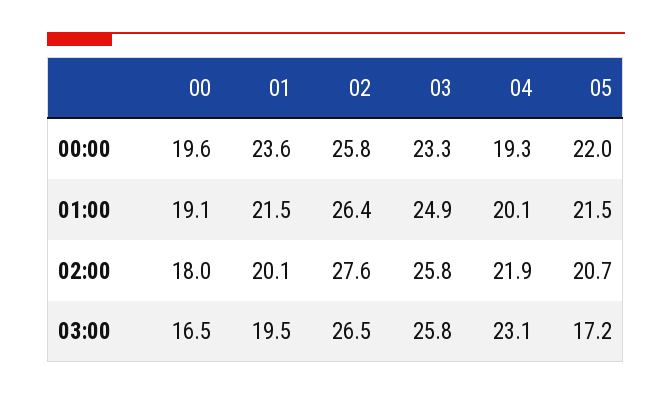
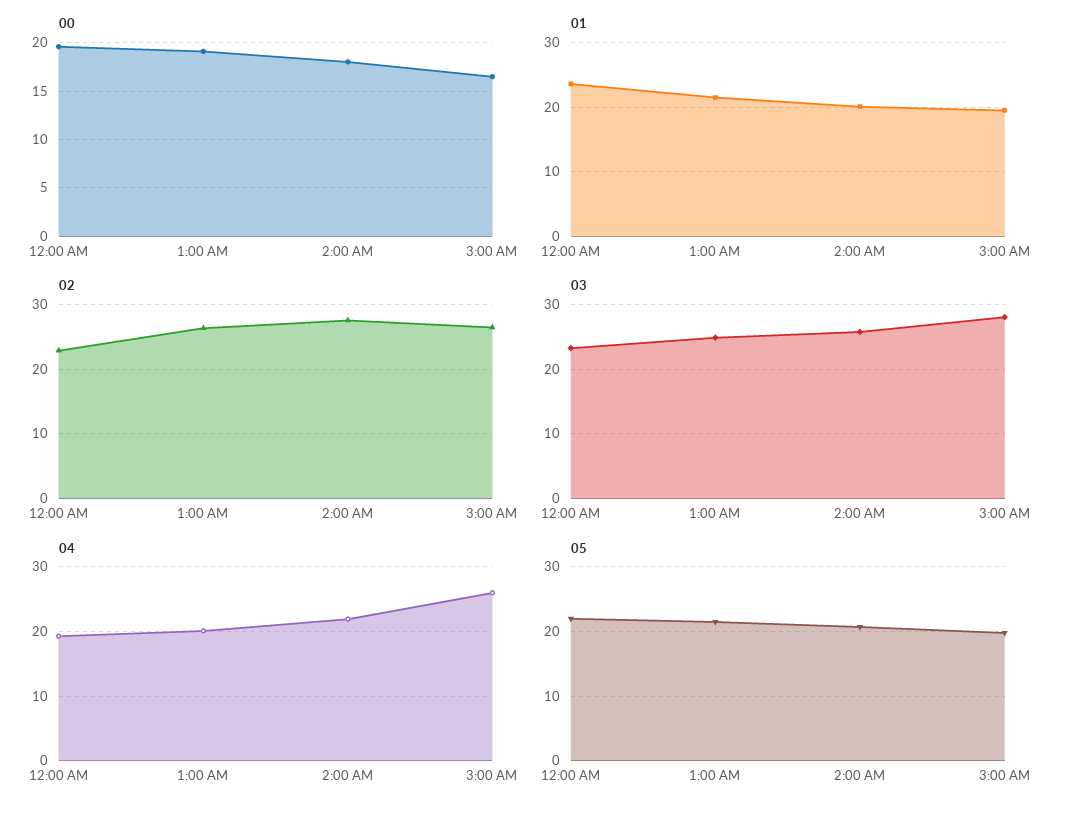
02, 00:00: 25.8 -> 23
03, 03:00: 25.8 -> 28
04, 03:00: 23.1 -> 26
05, 03:00: 17.2 -> 20

